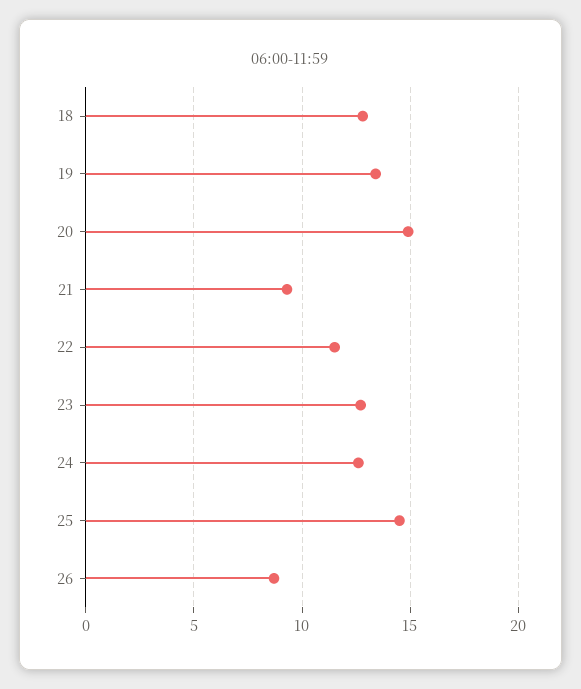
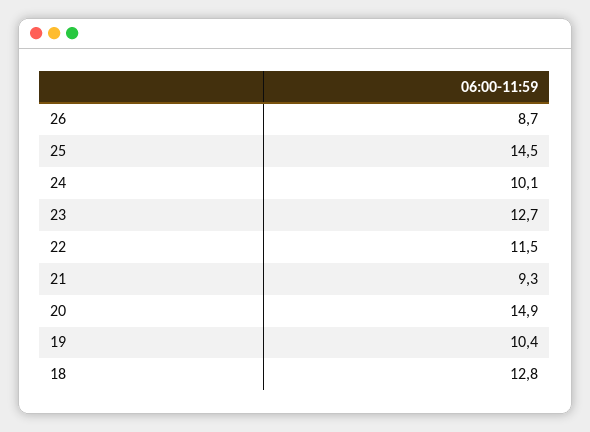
19: 13.5 -> 10.4
24: 12.5 -> 10.1

